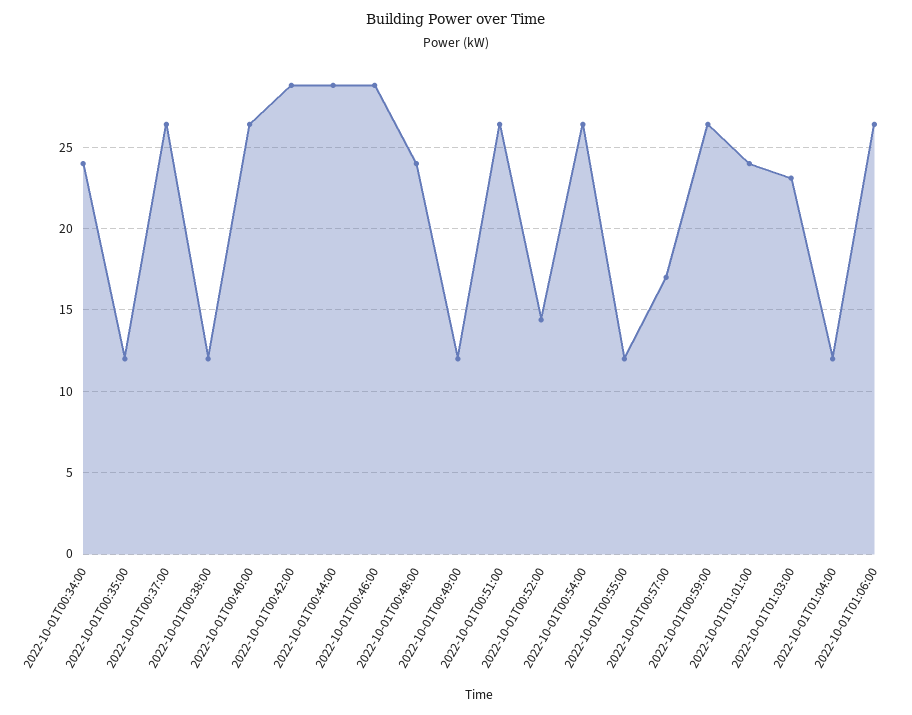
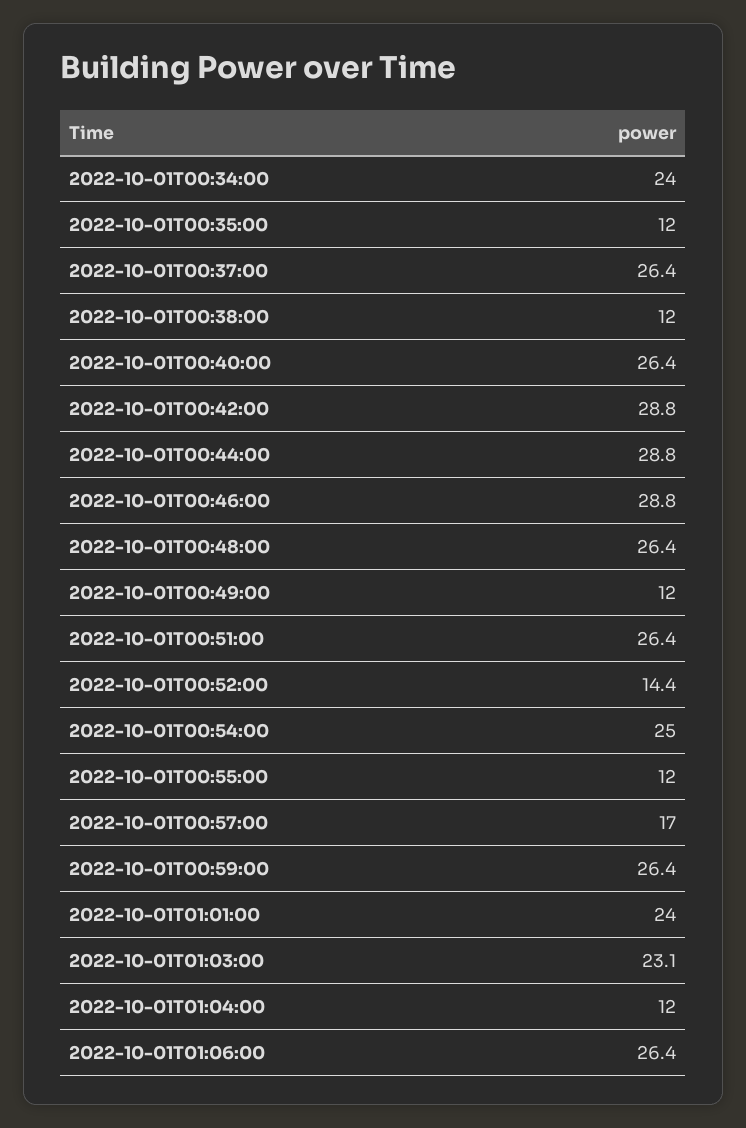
2022-10-01T00:48:00: 24 -> 26.4
2022-10-01T00:54:00: 26.5 -> 25

